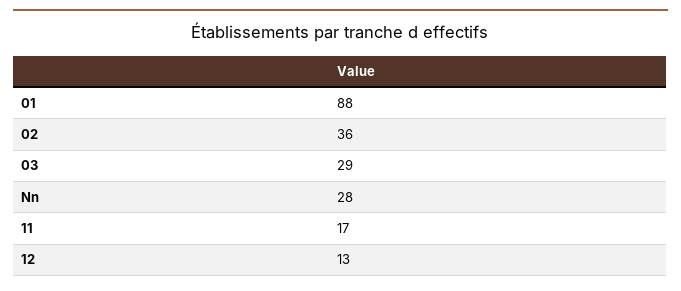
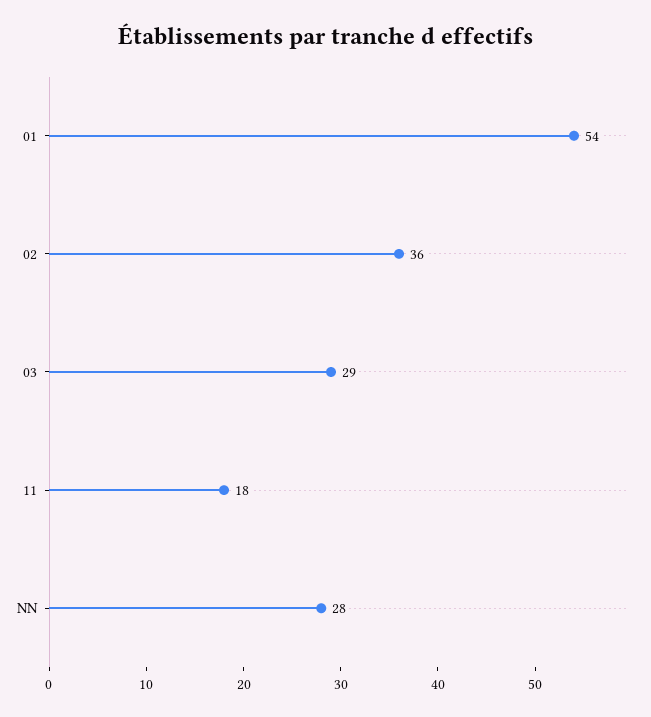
01: 88 -> 54
11: 17 -> 18
12: 13 -> none

